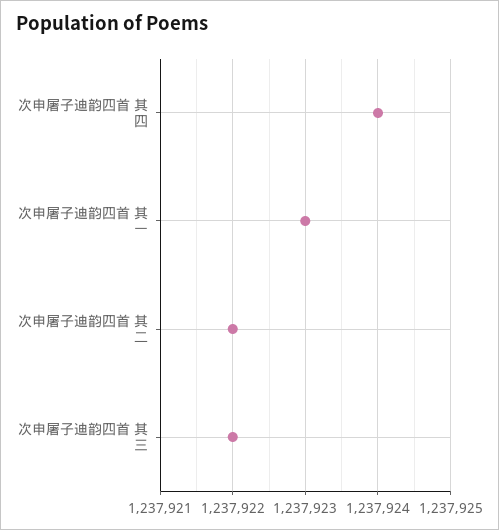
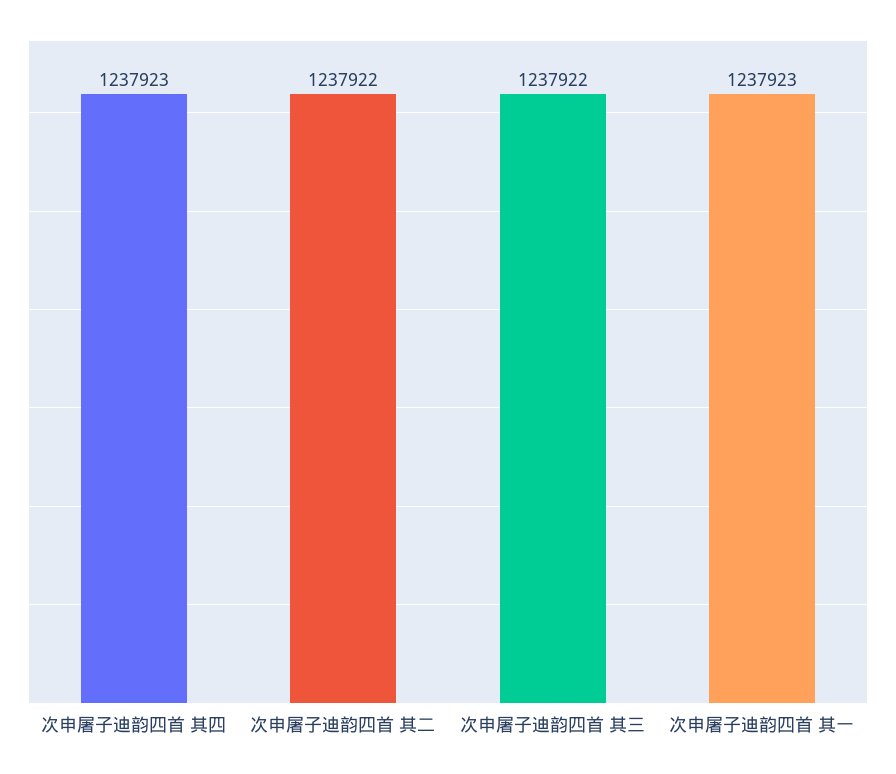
次申屠子迪韵四首 其四: 1237924 -> 1237923

